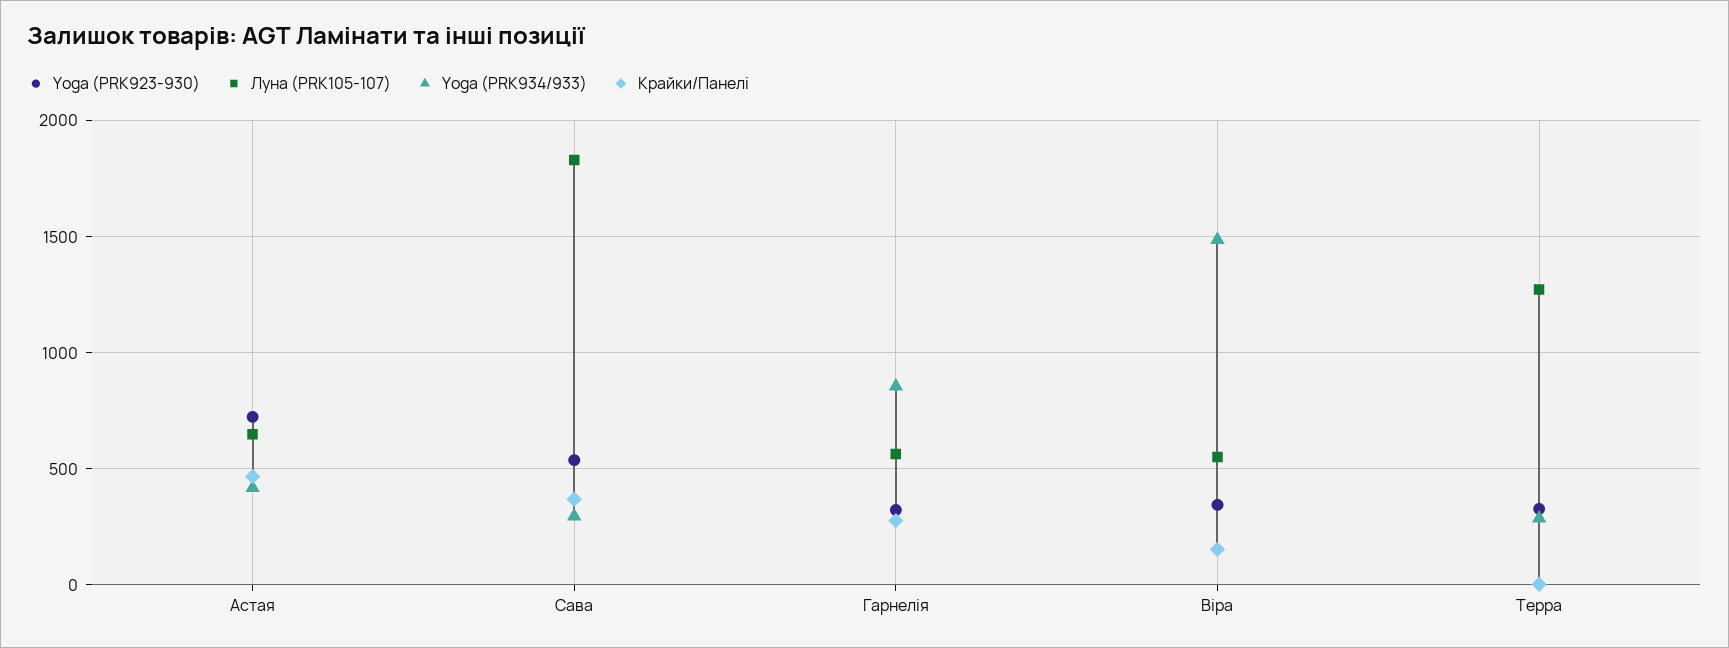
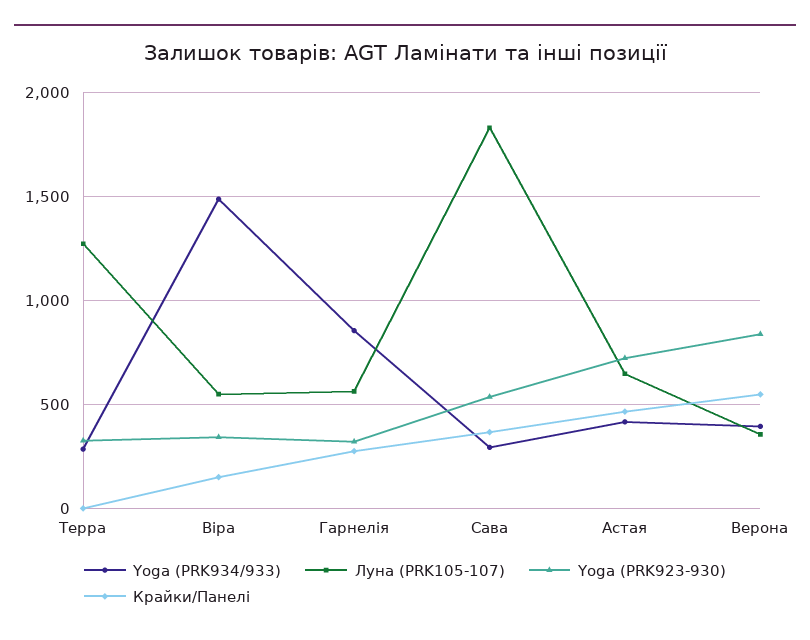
Yoga (PRK934/933), Верона: none -> 400
Луна (PRK105-107), Верона: none -> 350
Yoga (PRK923-930), Верона: none -> 850
Крайки/Панелі, Верона: none -> 550

